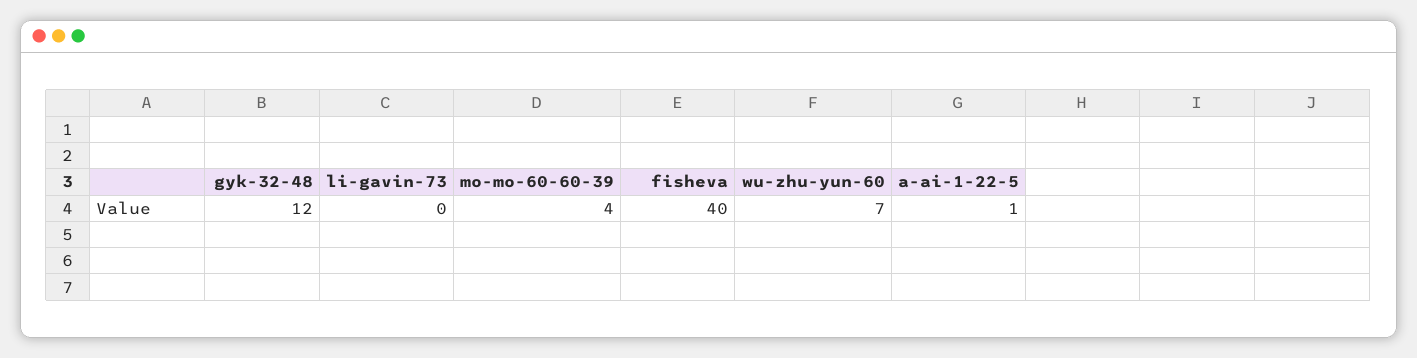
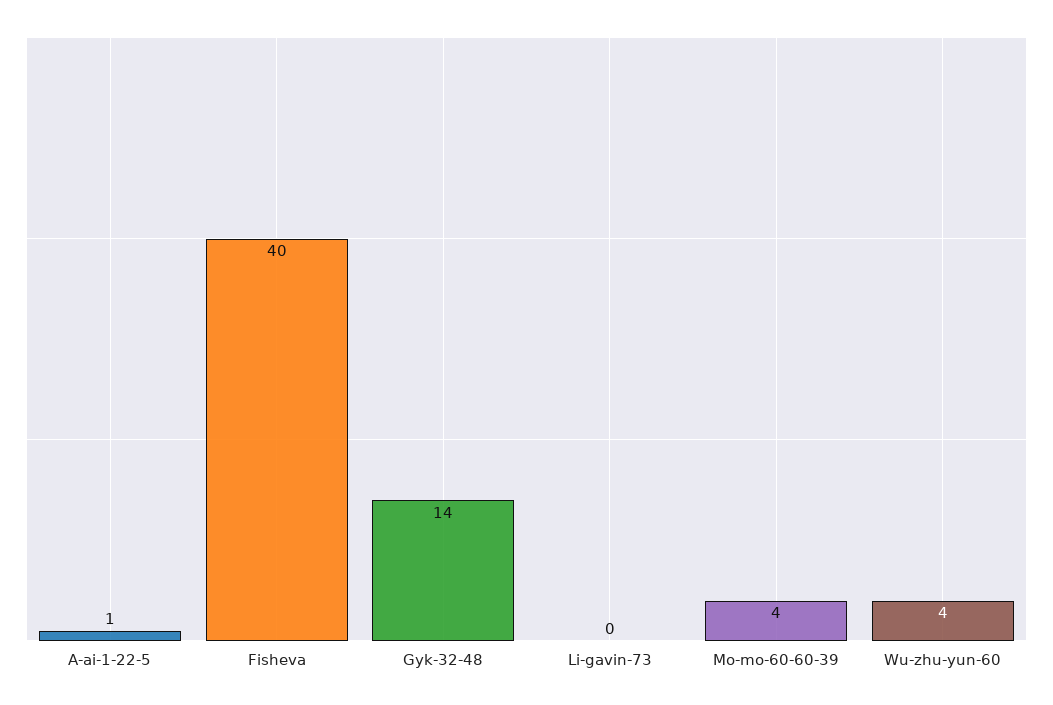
gyk-32-48: 12 -> 14
wu-zhu-yun-60: 7 -> 4

